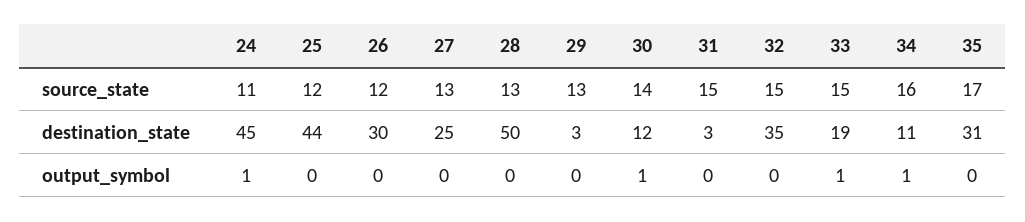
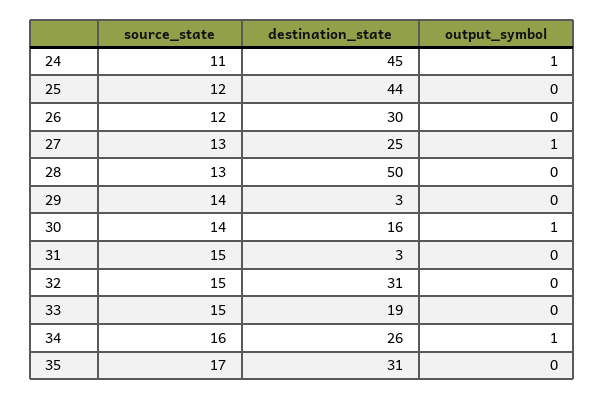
29, source_state: 13 -> 14
30, destination_state: 12 -> 16
32, destination_state: 35 -> 31
34, destination_state: 11 -> 26
27, output_symbol: 0 -> 1
33, output_symbol: 1 -> 0

